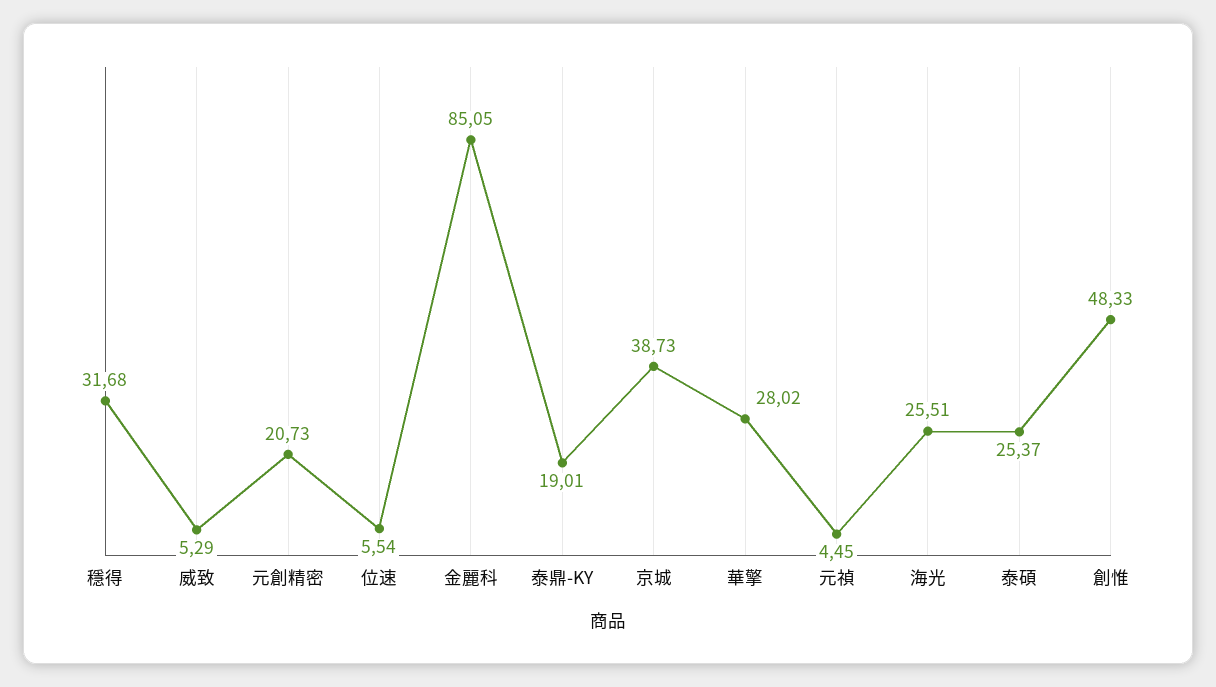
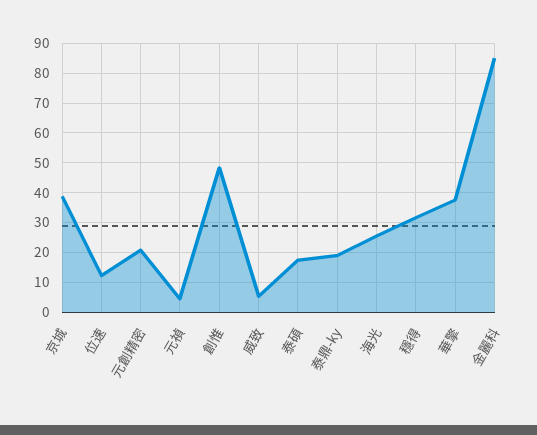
位速: 5.54 -> 12.5
華擎: 28.02 -> 37.5
泰碩: 25.37 -> 17.5

